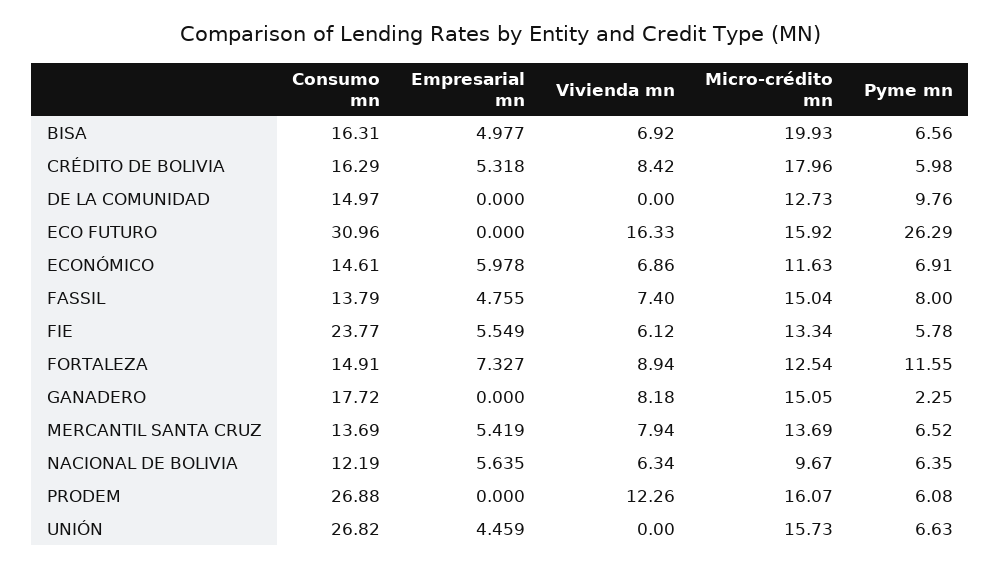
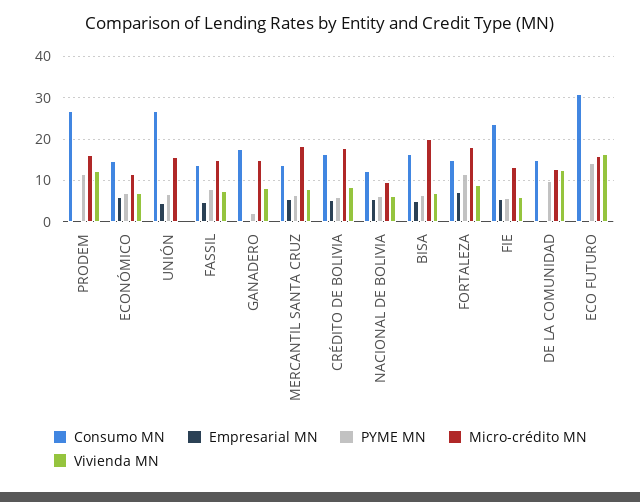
Vivienda mn, DE LA COMUNIDAD: 0 -> 12
Pyme mn, ECO FUTURO: 26.29 -> 14
Micro-crédito mn, FORTALEZA: 12.54 -> 18
Micro-crédito mn, MERCANTIL SANTA CRUZ: 13.69 -> 18
Pyme mn, PRODEM: 6.08 -> 12

